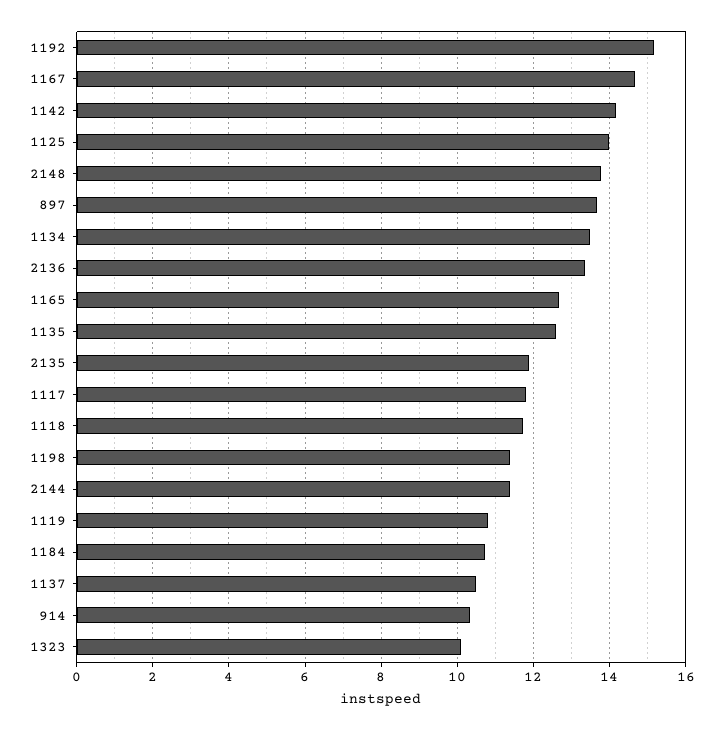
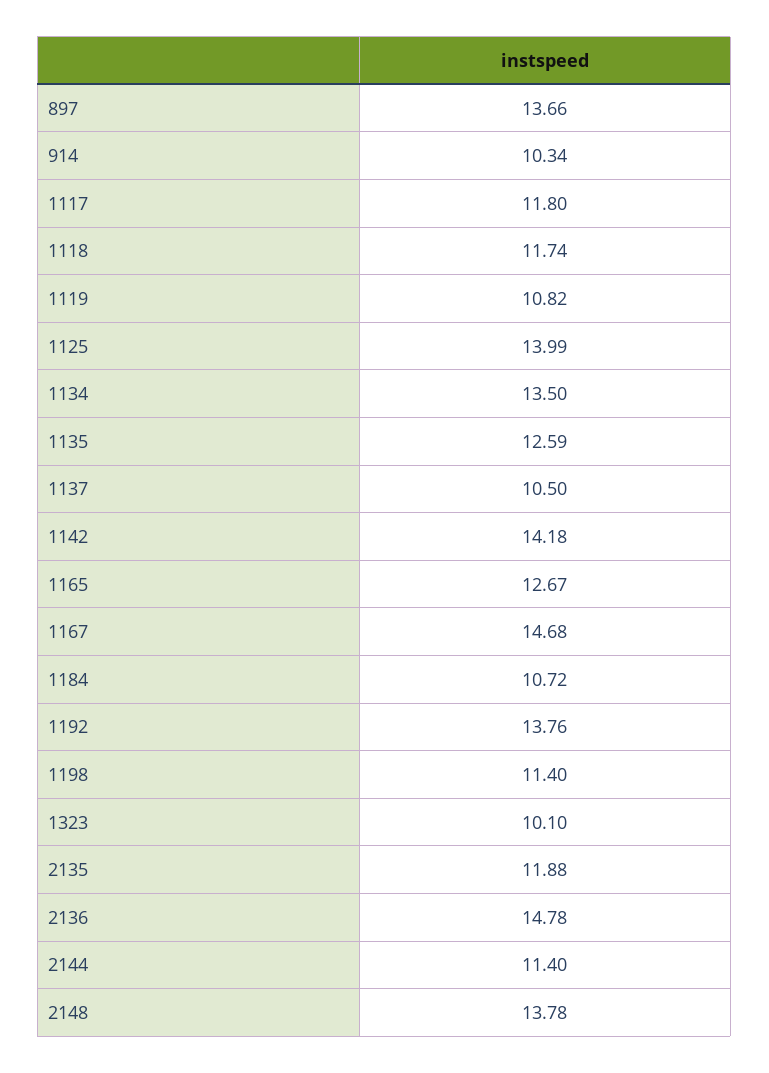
1192: 15.2 -> 13.76
2136: 13.4 -> 14.78

